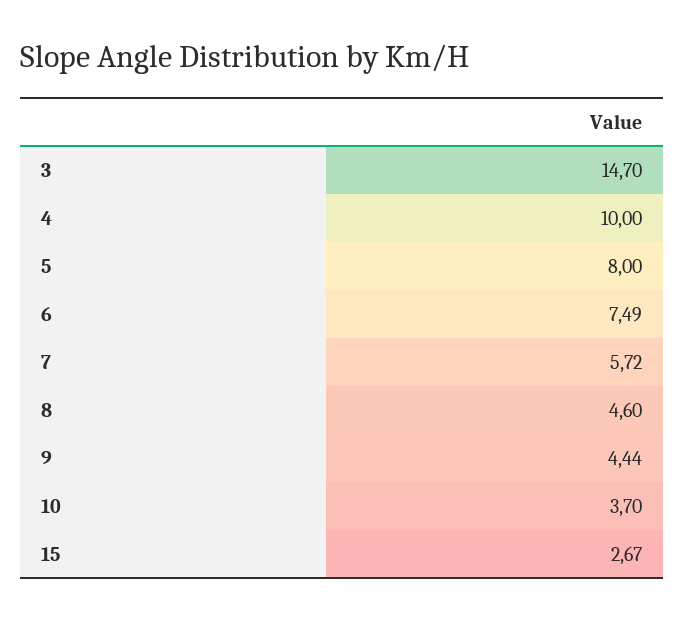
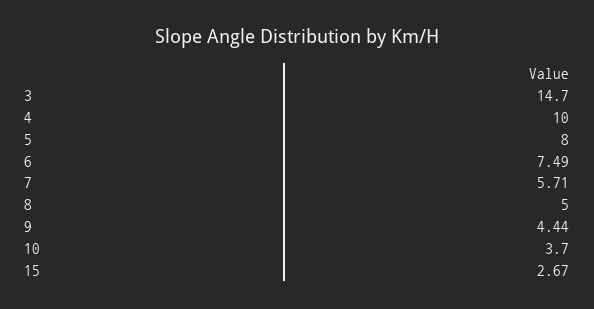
7: 5.72 -> 5.71
8: 4.6 -> 5

